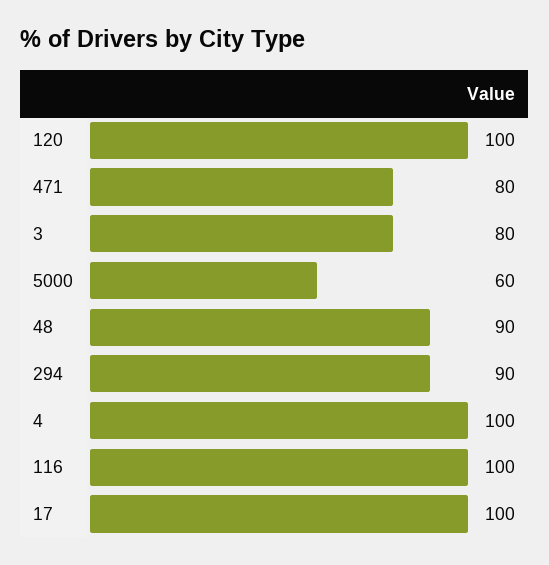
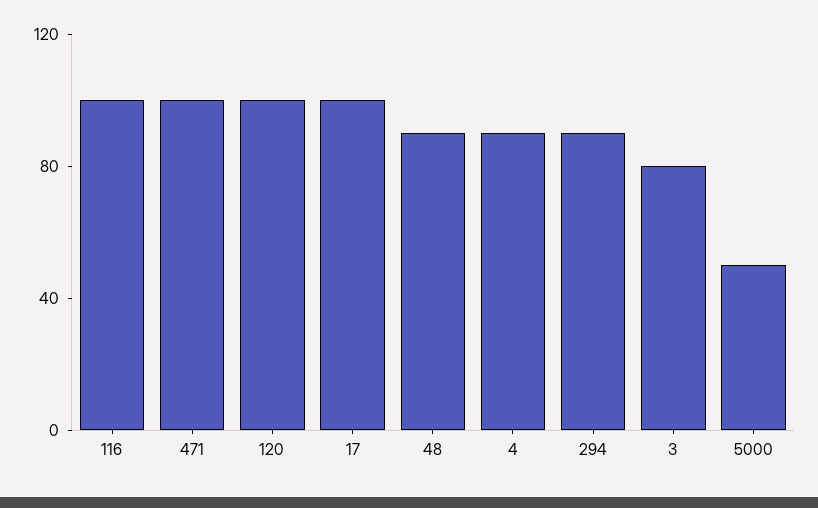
471: 80 -> 100
5000: 60 -> 50
4: 100 -> 90

